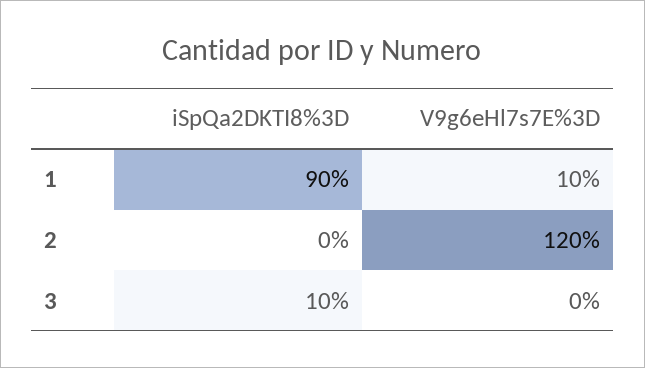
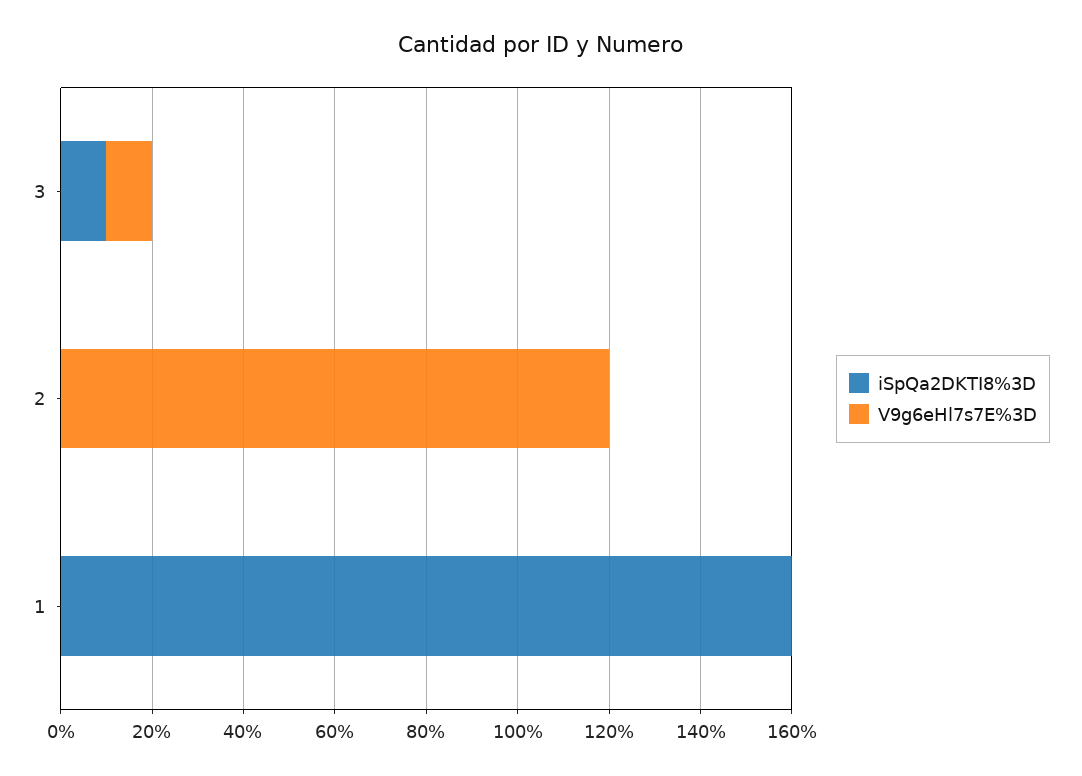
iSpQa2DKTI8%3D, 1: 90 -> 160
V9g6eHl7s7E%3D, 1: 10 -> 0
V9g6eHl7s7E%3D, 3: 0 -> 10

